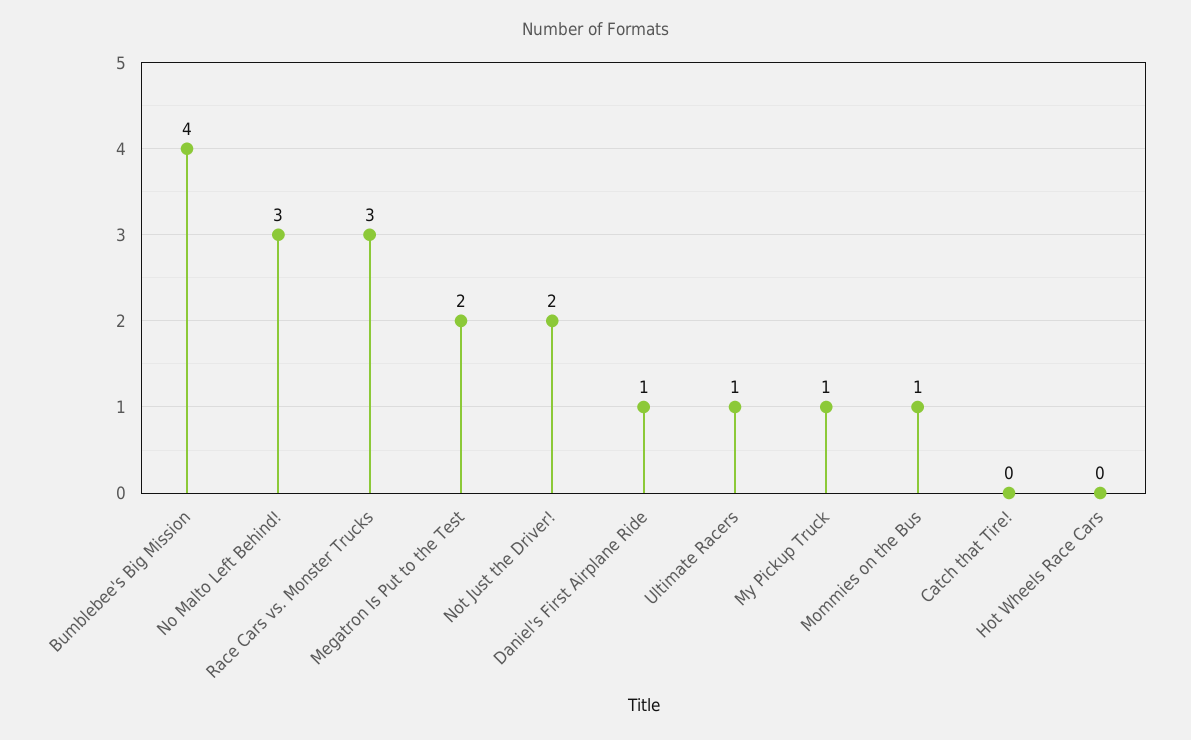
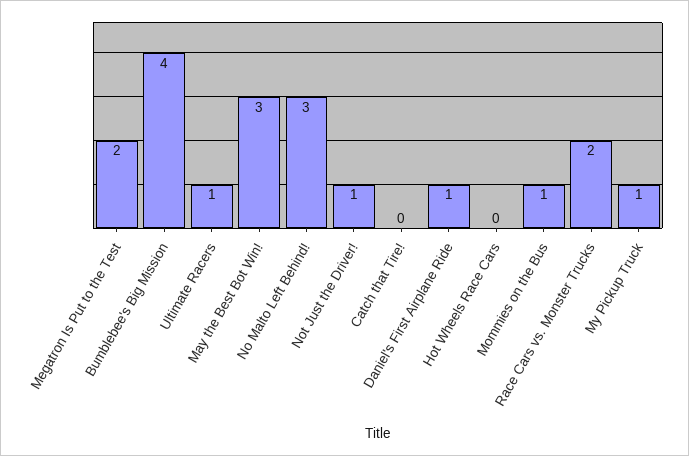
Race Cars vs. Monster Trucks: 3 -> 2
Not Just the Driver!: 2 -> 1
May the Best Bot Win!: none -> 3

